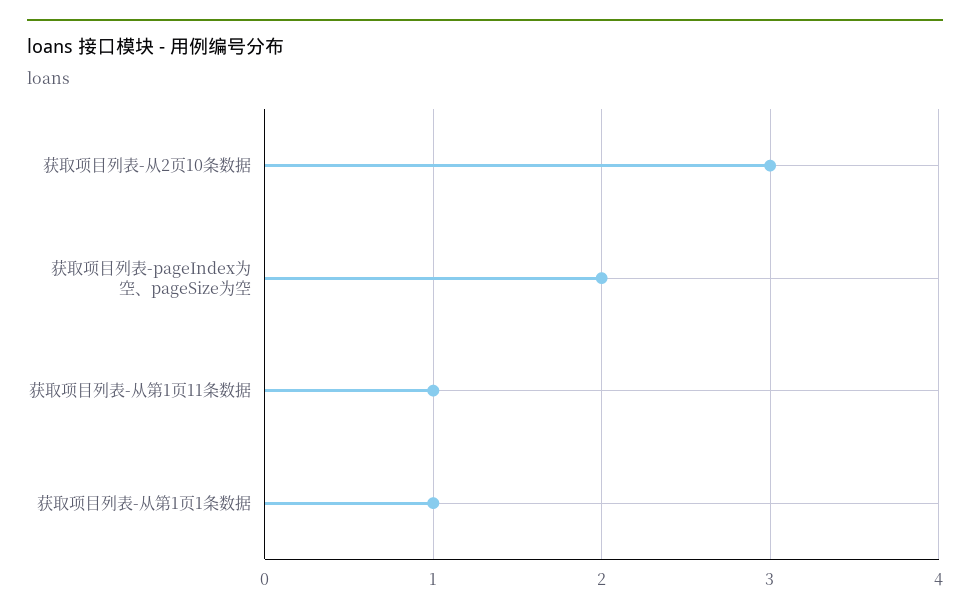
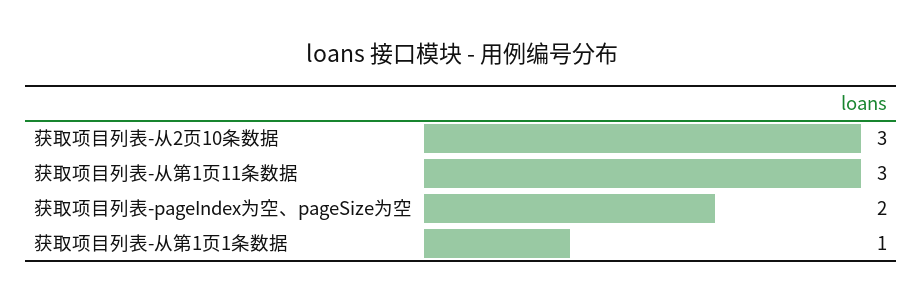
获取项目列表-从第1页11条数据: 1 -> 3

